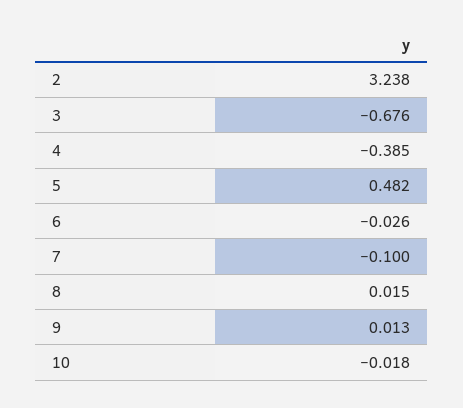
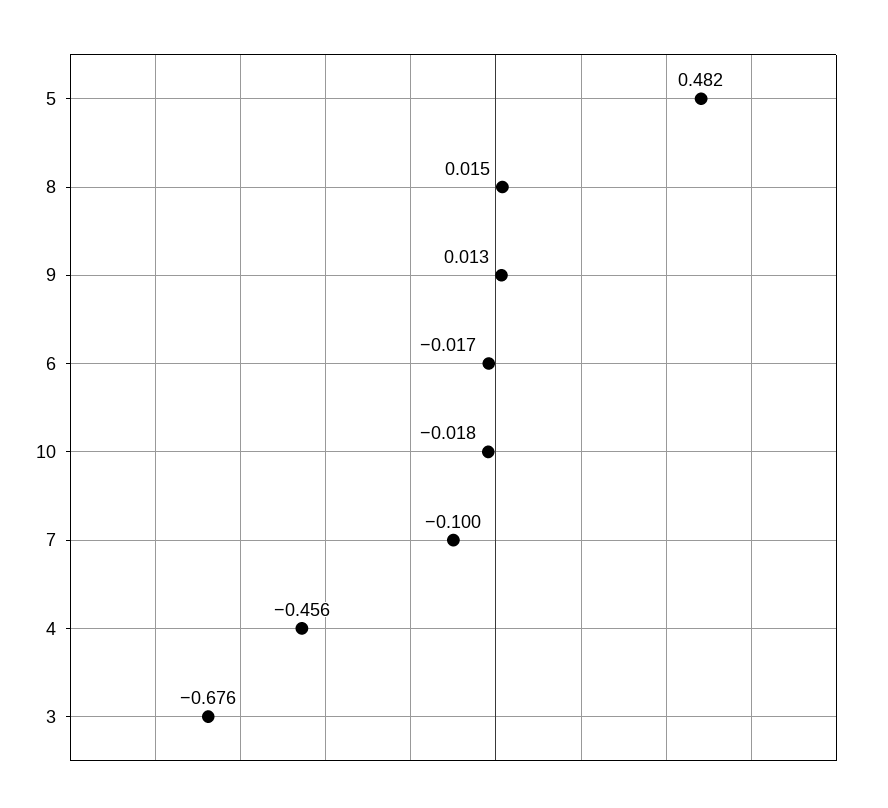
2: 3.238 -> none
4: -0.385 -> -0.456
6: -0.026 -> -0.017

